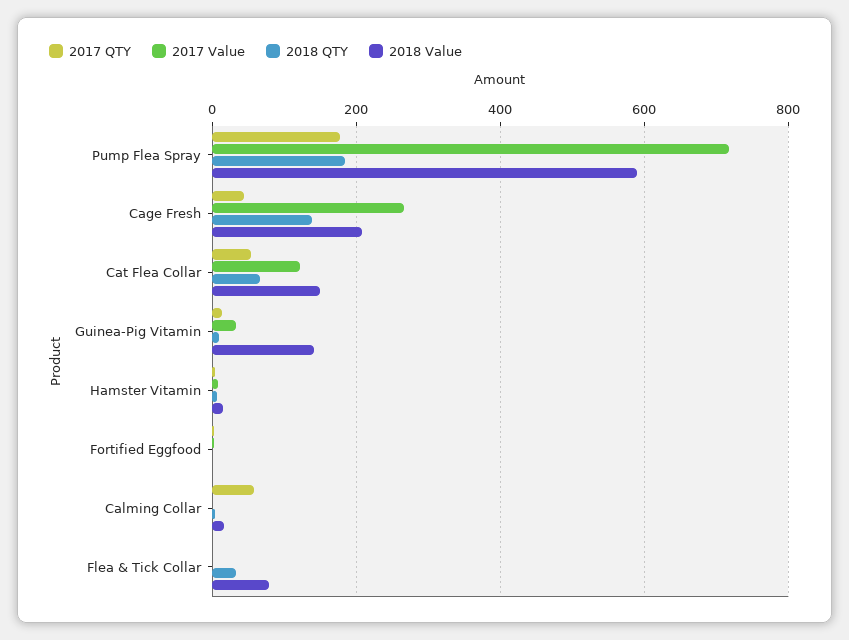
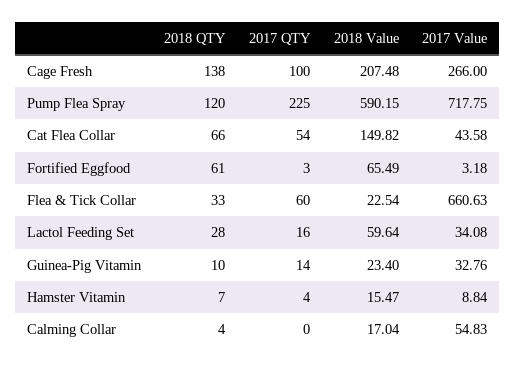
2017 QTY, Pump Flea Spray: 180 -> 225
2018 QTY, Pump Flea Spray: 180 -> 120
2017 QTY, Cage Fresh: 40 -> 100
2017 Value, Cat Flea Collar: 120 -> 43.58
2018 Value, Guinea-Pig Vitamin: 140 -> 23.4
2018 QTY, Fortified Eggfood: 0 -> 61
2018 Value, Fortified Eggfood: 0 -> 65.49
2017 QTY, Calming Collar: 60 -> 0
2017 Value, Calming Collar: 0 -> 54.83
2017 QTY, Flea & Tick Collar: 0 -> 60
2017 Value, Flea & Tick Collar: 0 -> 660.63
2018 Value, Flea & Tick Collar: 80 -> 22.54
2018 QTY, Lactol Feeding Set: none -> 28
2017 QTY, Lactol Feeding Set: none -> 16
2018 Value, Lactol Feeding Set: none -> 59.64
2017 Value, Lactol Feeding Set: none -> 34.08

